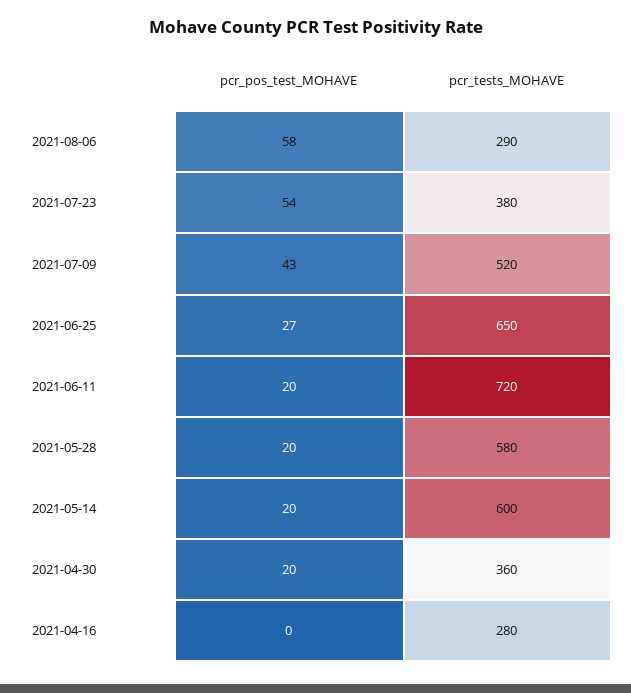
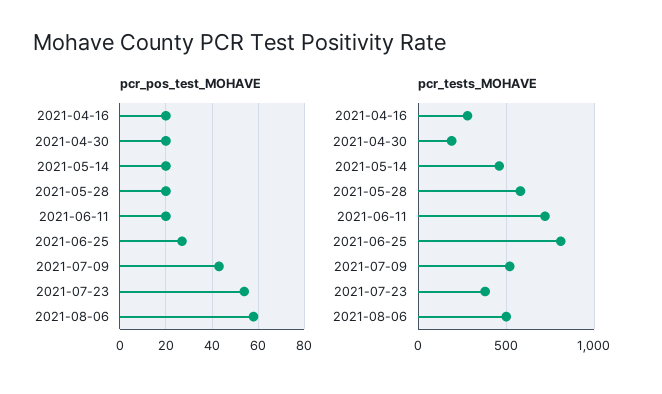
pcr_tests_MOHAVE, 2021-08-06: 290 -> 500
pcr_tests_MOHAVE, 2021-06-25: 650 -> 800
pcr_tests_MOHAVE, 2021-05-14: 600 -> 450
pcr_tests_MOHAVE, 2021-04-30: 360 -> 200
pcr_pos_test_MOHAVE, 2021-04-16: 0 -> 20

